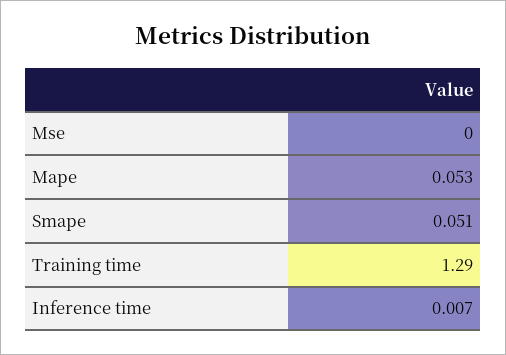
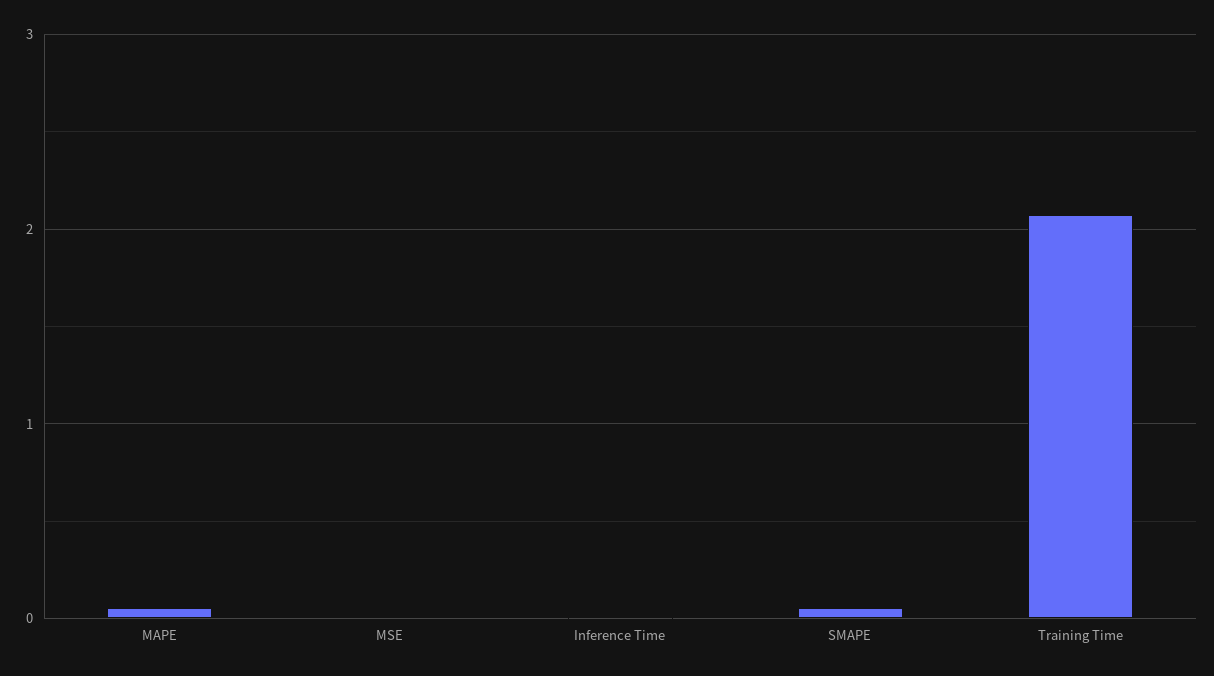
Training time: 1.29 -> 2.1

